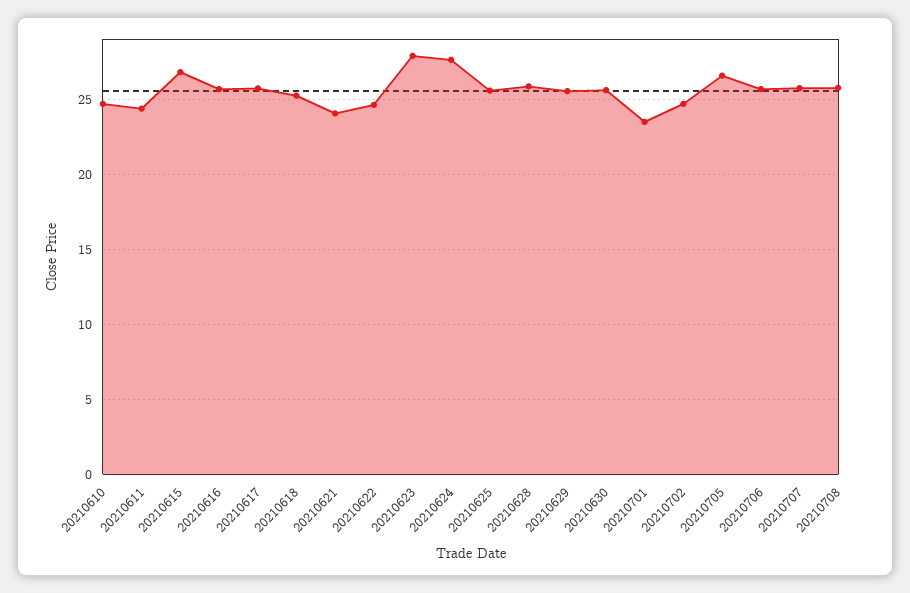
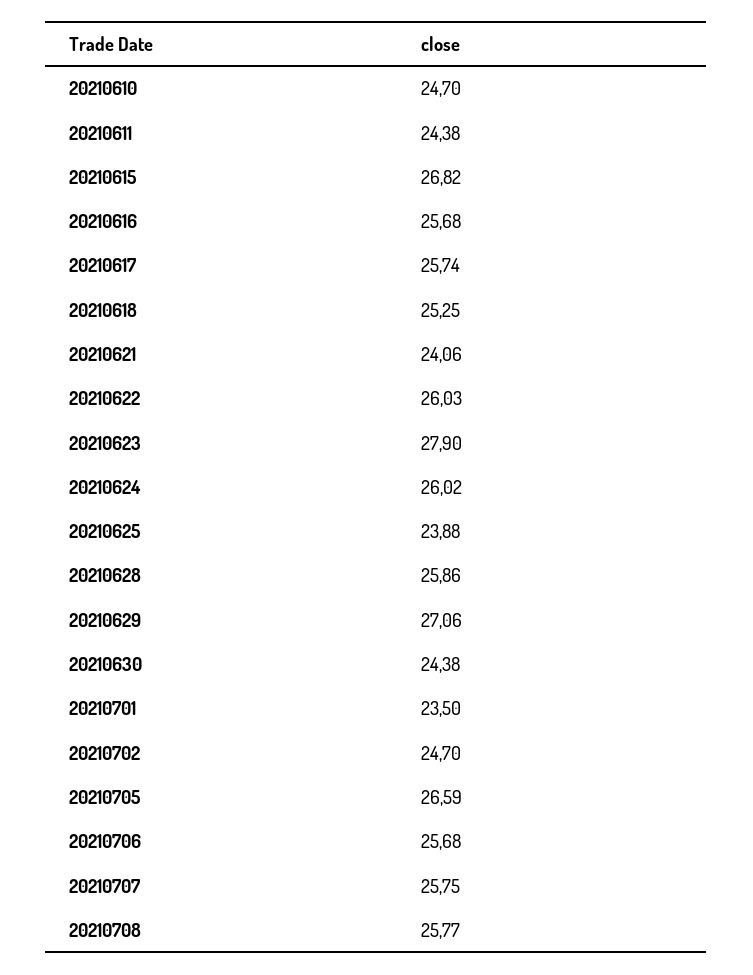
20210622: 24.5 -> 26.03
20210624: 27.5 -> 26.02
20210625: 25.5 -> 23.88
20210629: 25.5 -> 27.06
20210630: 25.5 -> 24.38

